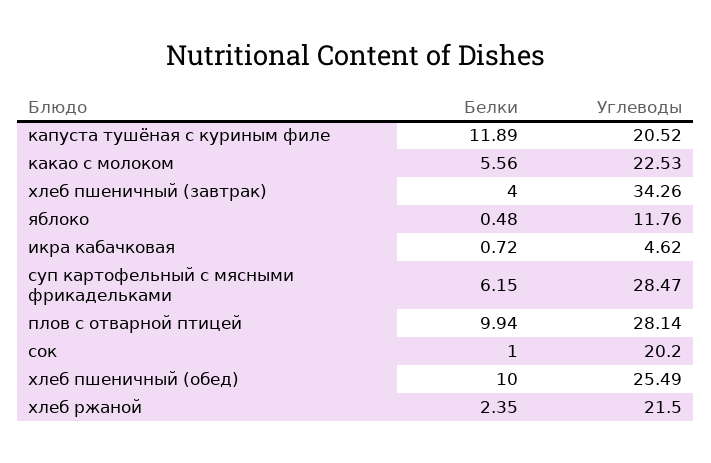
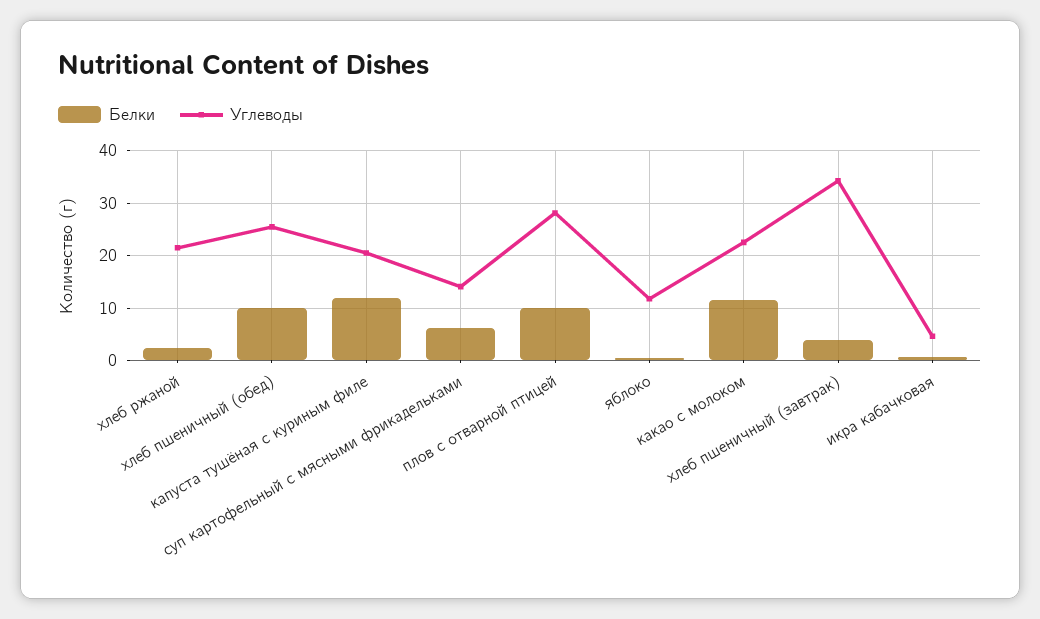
Белки, какао с молоком: 5.56 -> 12
Углеводы, суп картофельный с мясными фрикадельками: 28.47 -> 14
Белки, сок: 1 -> none
Углеводы, сок: 20.2 -> none

